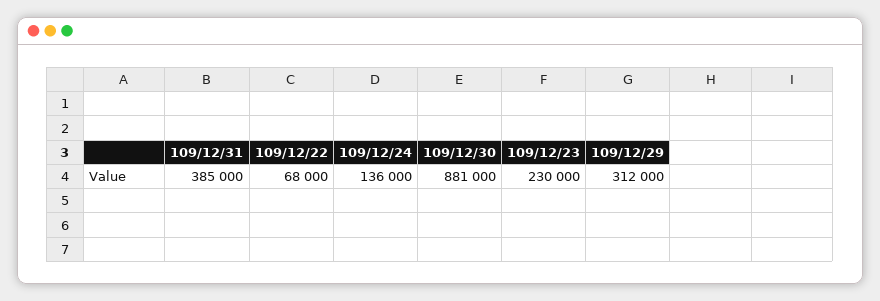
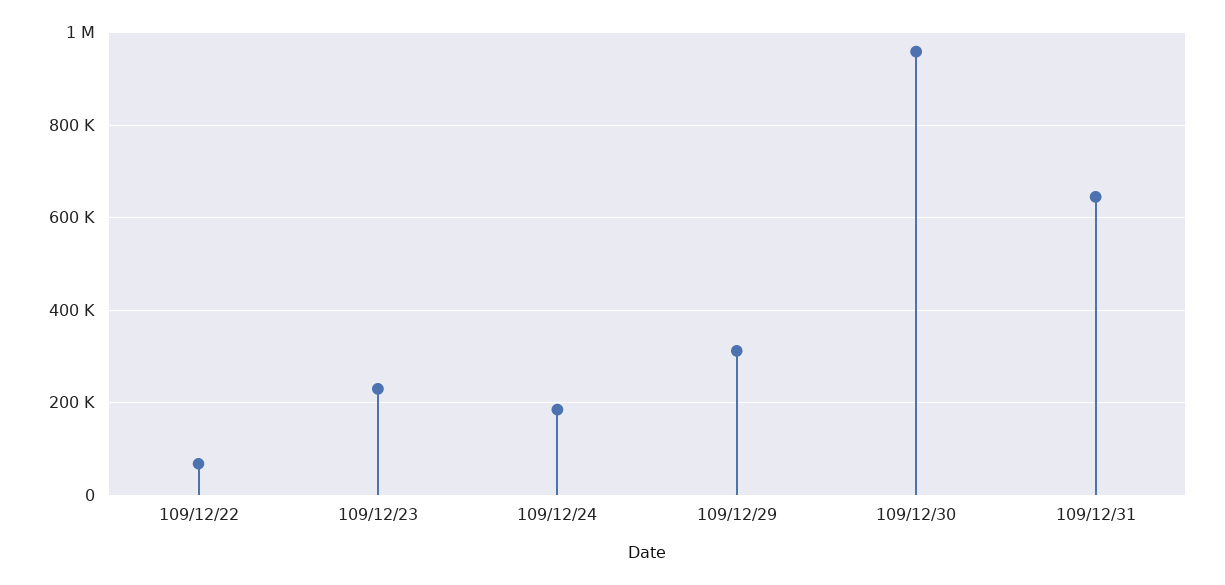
109/12/31: 385000 -> 640000
109/12/24: 136000 -> 180000
109/12/30: 881000 -> 960000

